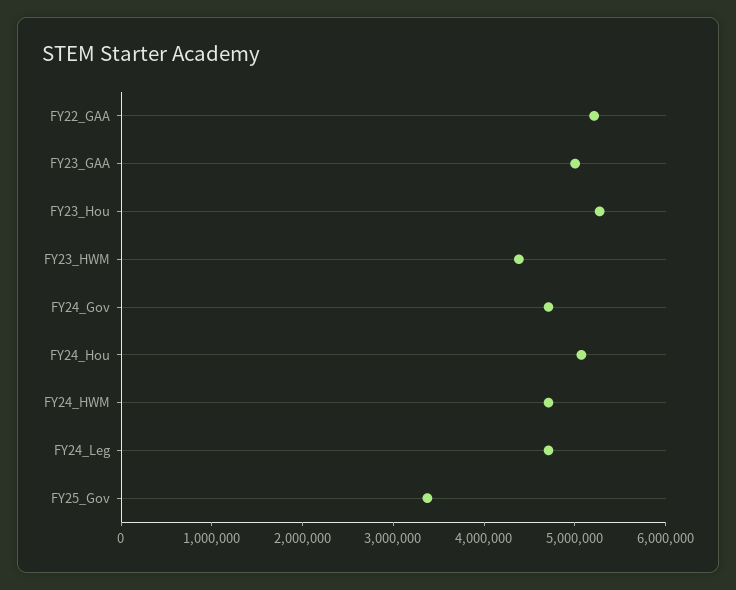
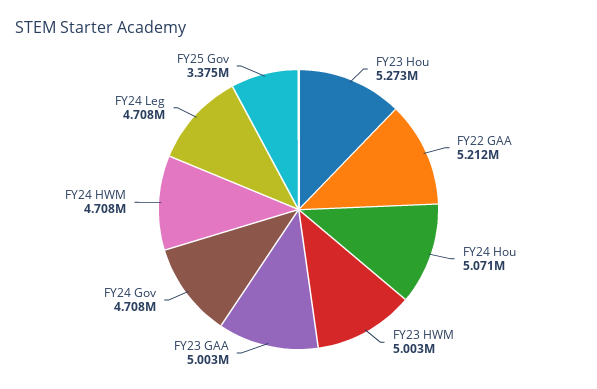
FY23_HWM: 4400000 -> 5003000

